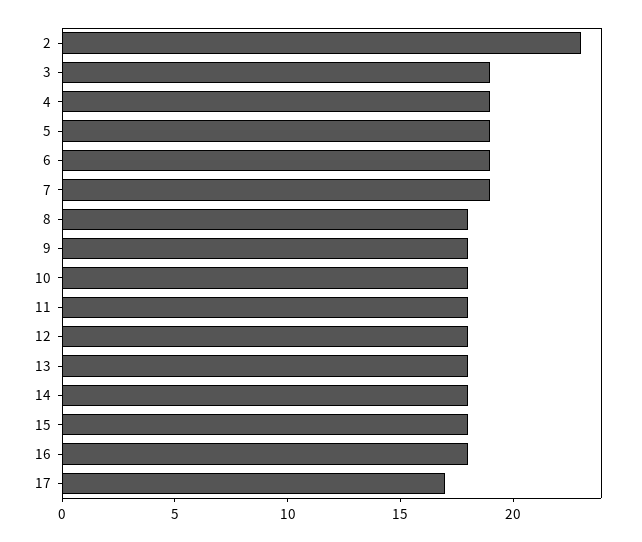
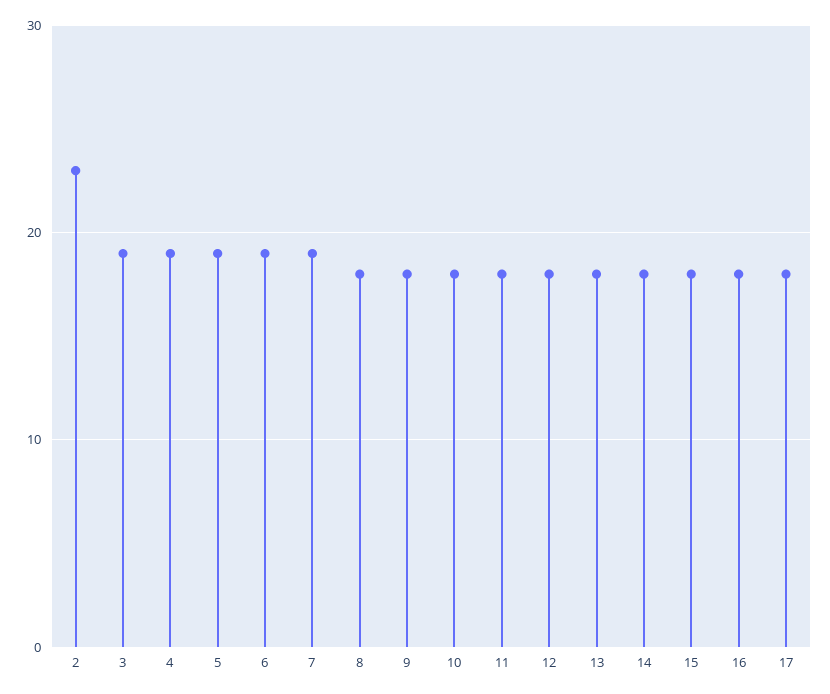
17: 17 -> 18

